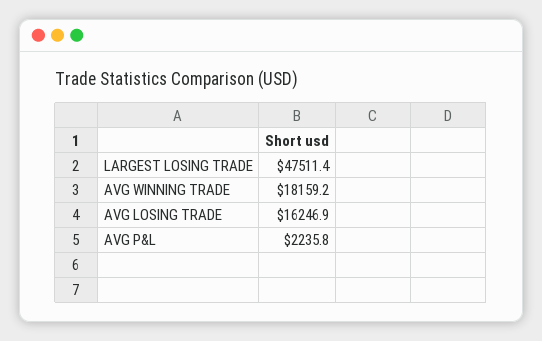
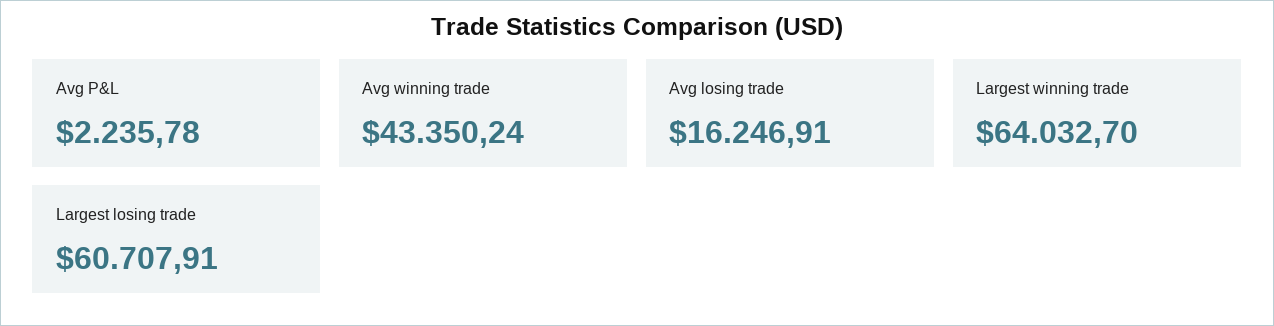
LARGEST LOSING TRADE: 47511.4 -> 60707.91
AVG WINNING TRADE: 18159.2 -> 43350.24
Largest winning trade: none -> 64032.7

